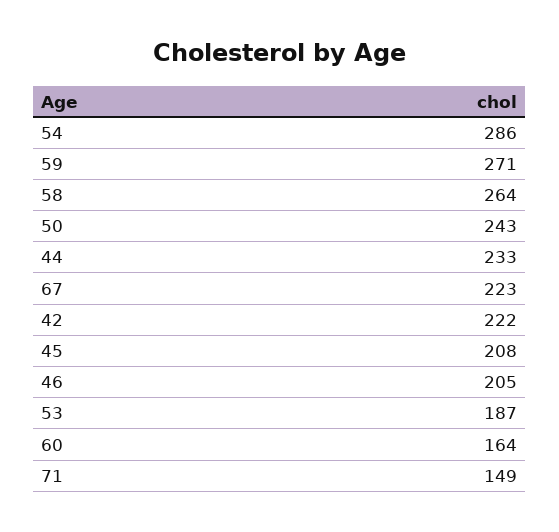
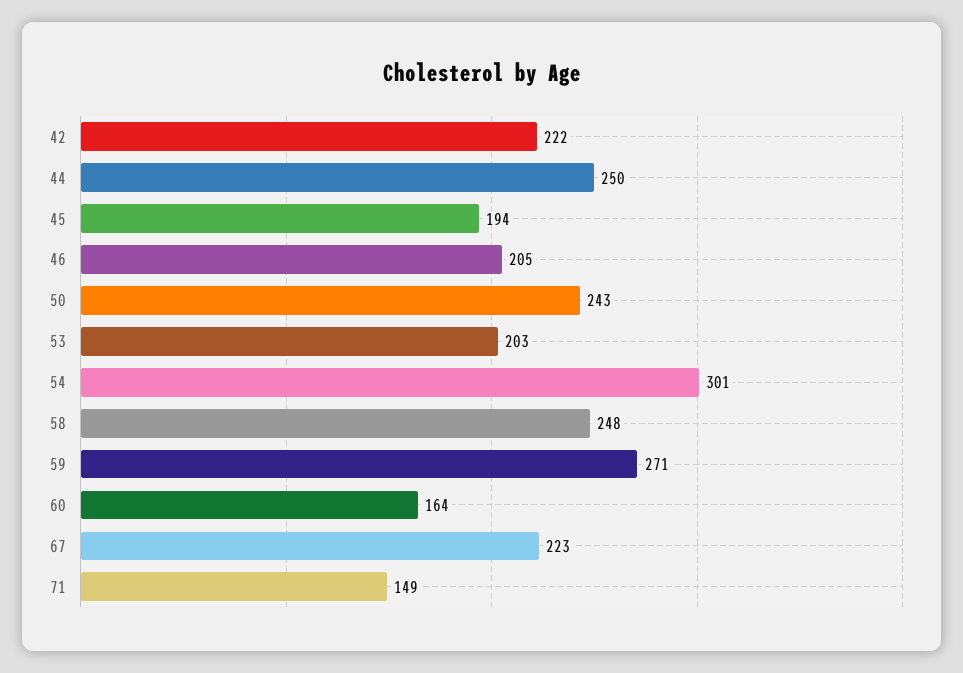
54: 286 -> 301
58: 264 -> 248
44: 233 -> 250
45: 208 -> 194
53: 187 -> 203

